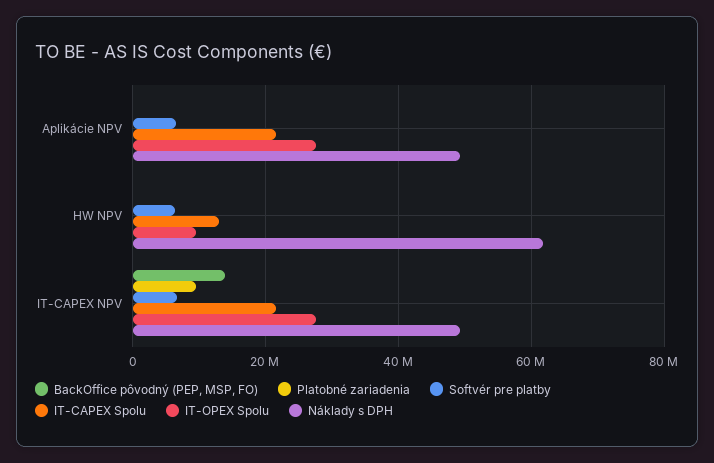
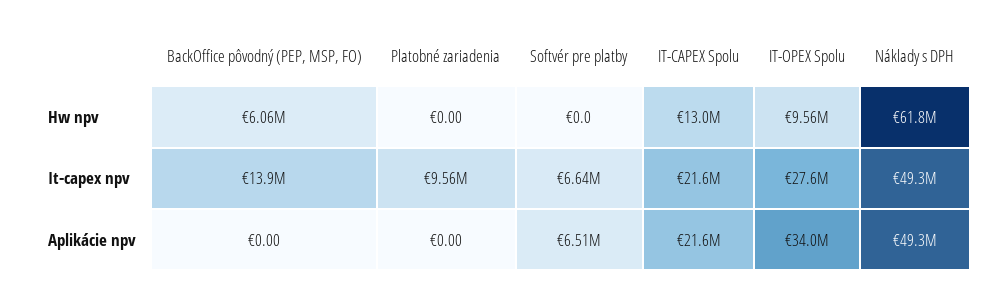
IT-OPEX Spolu, Aplikácie NPV: 28000000 -> 34000000
BackOffice pôvodný (PEP, MSP, FO), HW NPV: 0 -> 6060000
Softvér pre platby, HW NPV: 6000000 -> 0

